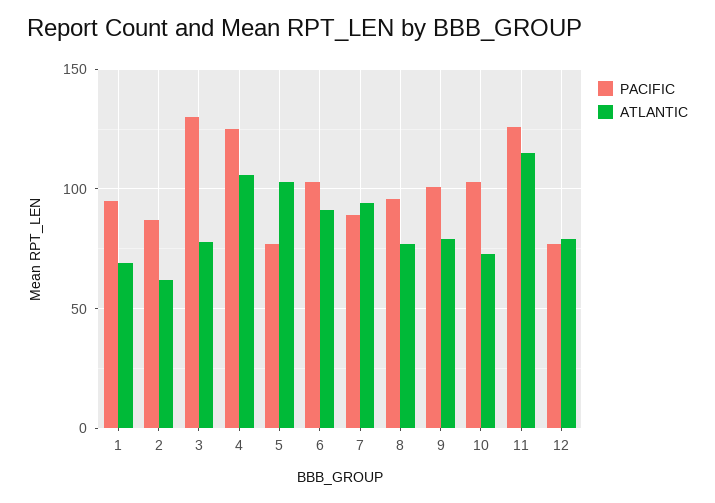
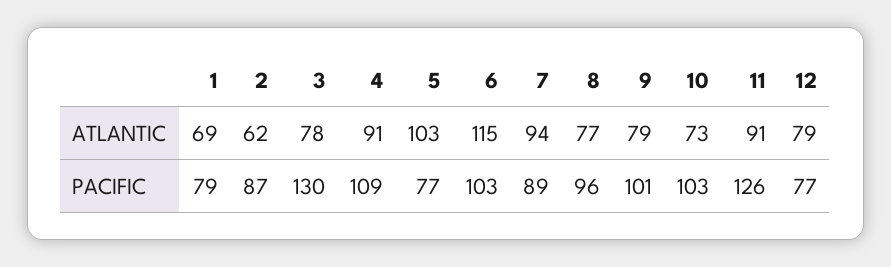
PACIFIC, 1: 95 -> 79
PACIFIC, 4: 125 -> 109
ATLANTIC, 4: 105 -> 91
ATLANTIC, 6: 90 -> 115
ATLANTIC, 11: 115 -> 91

